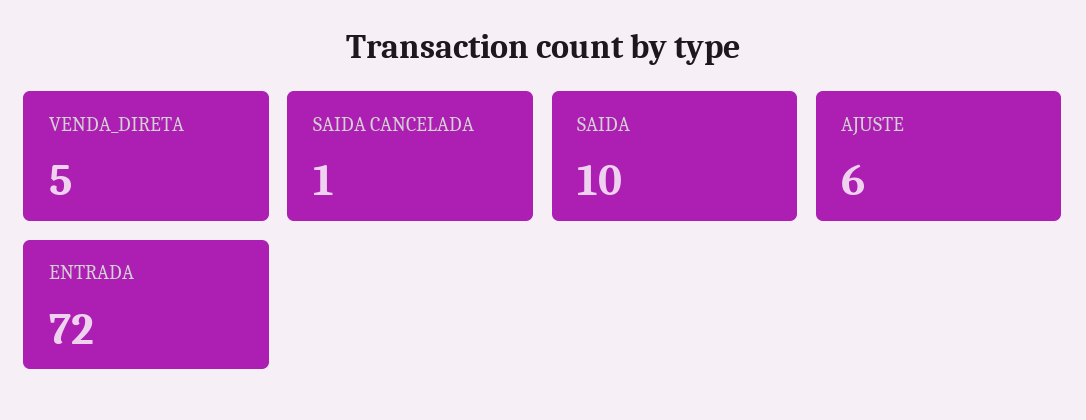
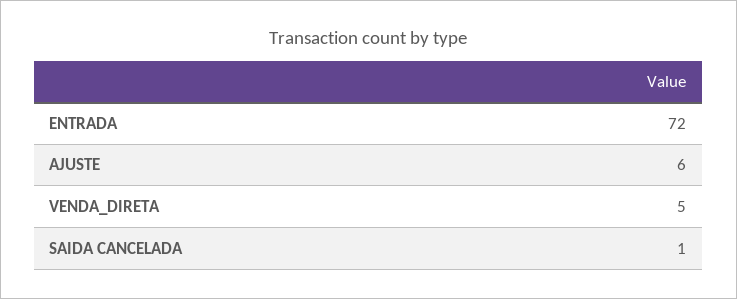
SAIDA: 10 -> none

